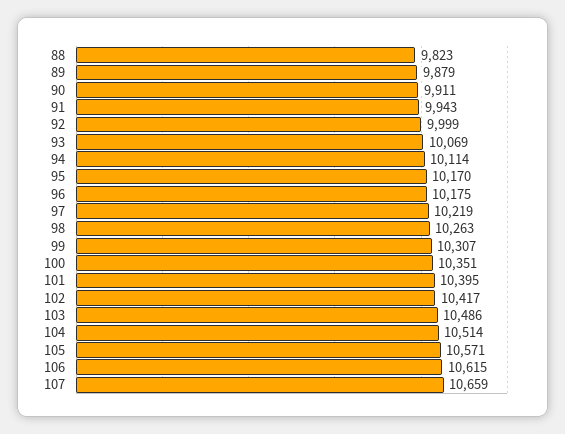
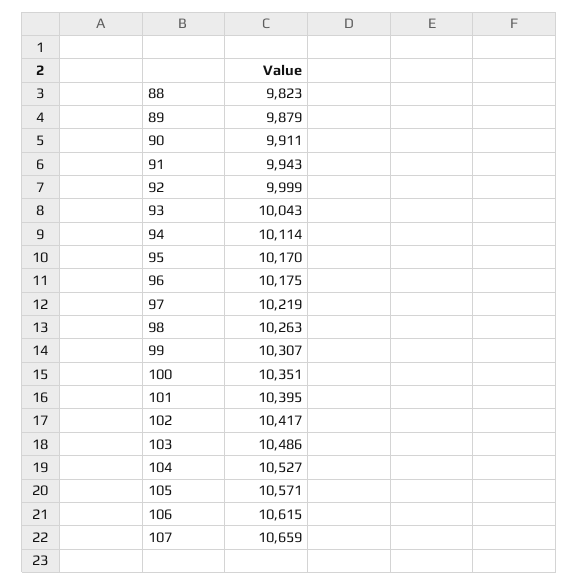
93: 10069 -> 10043
104: 10514 -> 10527

